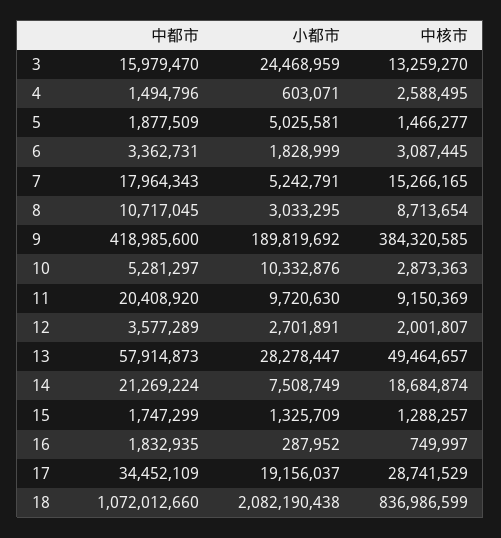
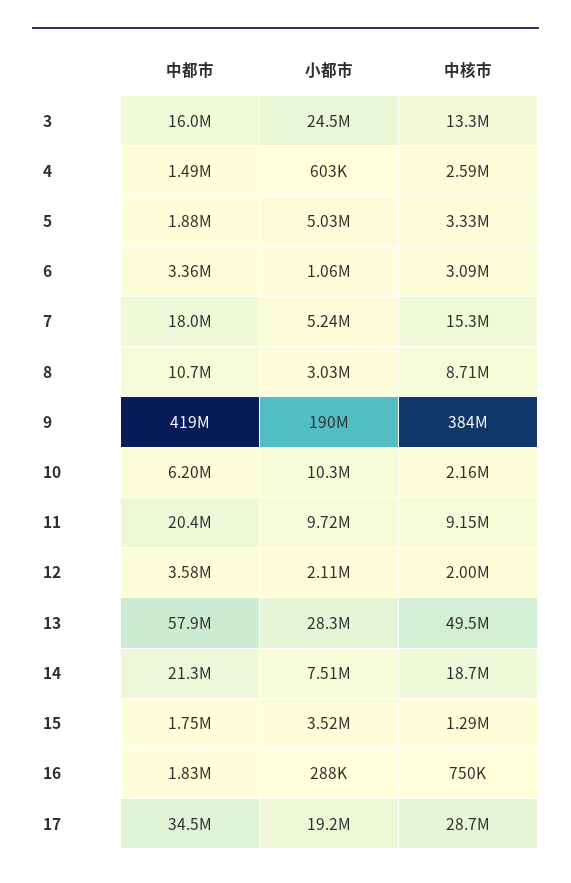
中核市, 5: 1466277 -> 3330000
小都市, 6: 1828999 -> 1060000
中都市, 10: 5281297 -> 6200000
中核市, 10: 2873363 -> 2160000
小都市, 12: 2701891 -> 2110000
小都市, 15: 1325709 -> 3520000
中都市, 18: 1072012660 -> none
小都市, 18: 2082190438 -> none
中核市, 18: 836986599 -> none

